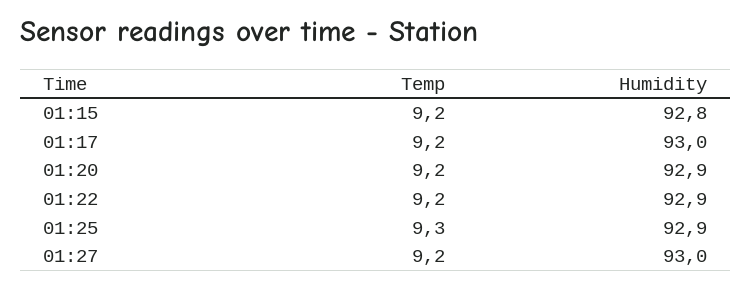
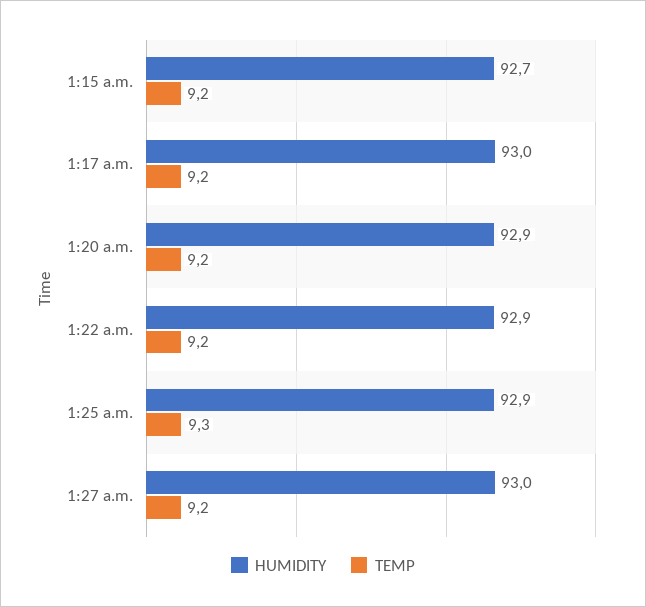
Humidity, 01:15: 92.8 -> 92.7

